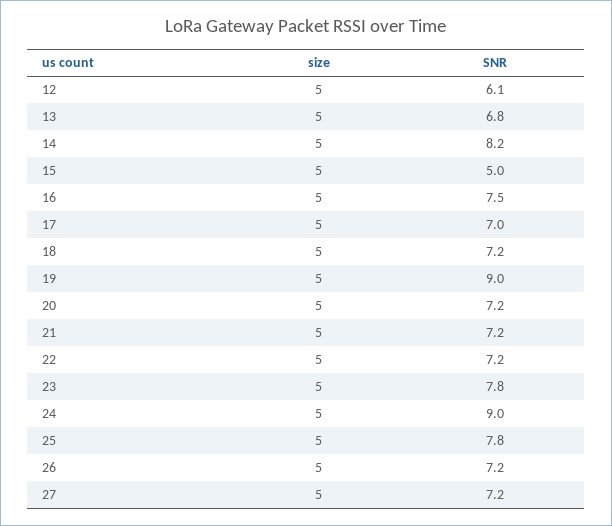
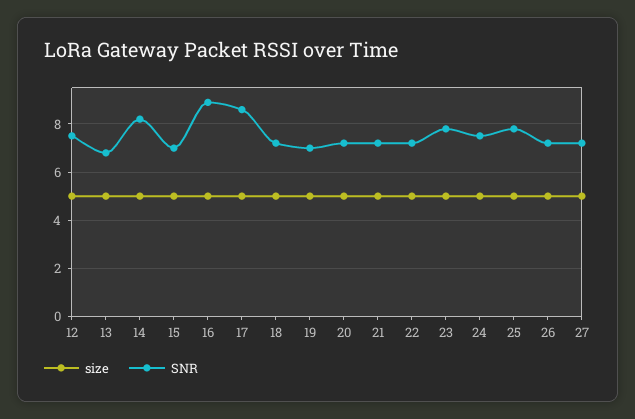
SNR, 12: 6.1 -> 7.5
SNR, 15: 5 -> 7
SNR, 16: 7.5 -> 9
SNR, 17: 7 -> 8.5
SNR, 19: 9 -> 7
SNR, 24: 9 -> 7.5

